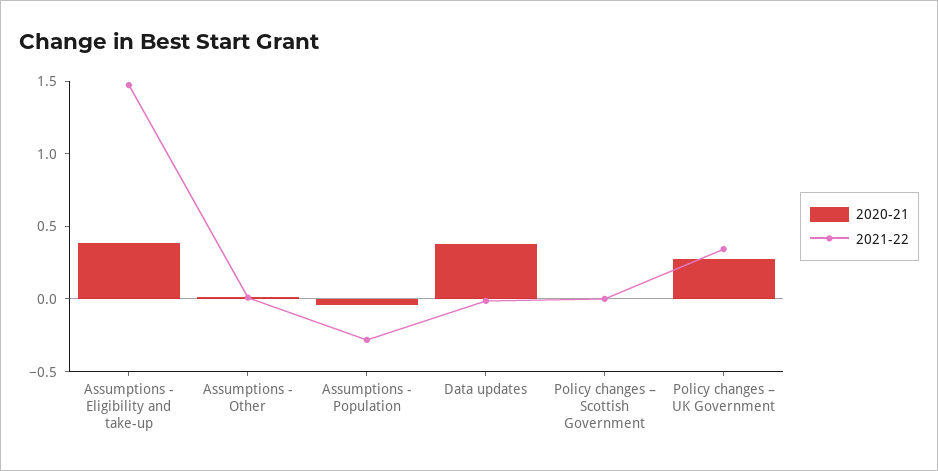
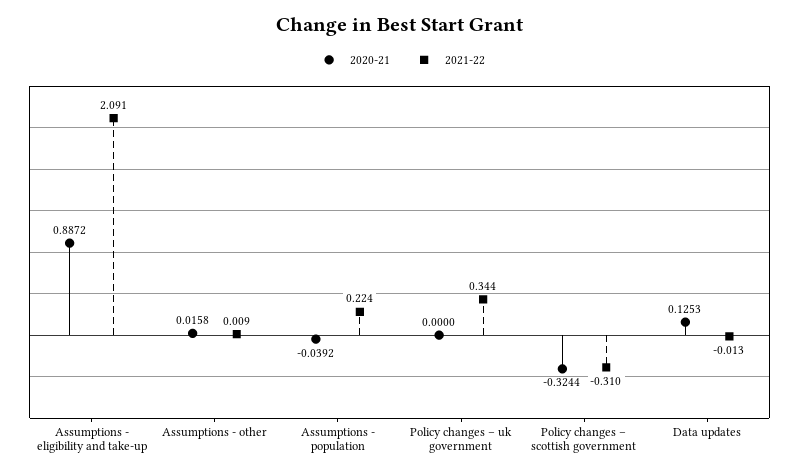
2020-21, Assumptions - Eligibility and take-up: 0.4 -> 0.8872
2021-22, Assumptions - Eligibility and take-up: 1.5 -> 2.091
2021-22, Assumptions - Population: -0.3 -> 0.224
2020-21, Data updates: 0.4 -> 0.1253
2020-21, Policy changes – Scottish Government: 0 -> -0.3244
2021-22, Policy changes – Scottish Government: 0 -> -0.31
2020-21, Policy changes – UK Government: 0.3 -> 0

